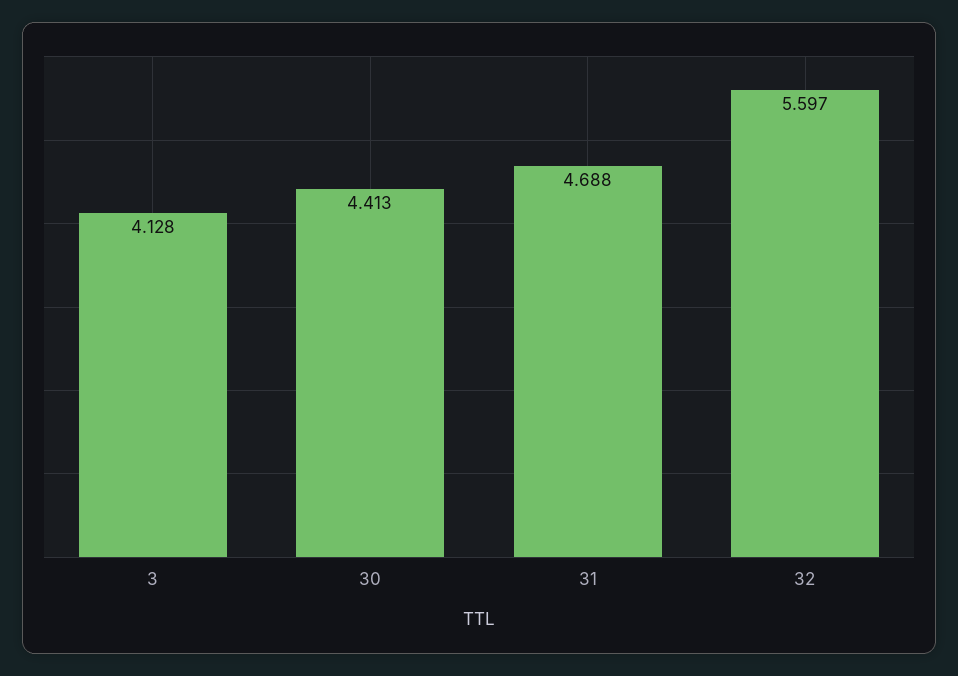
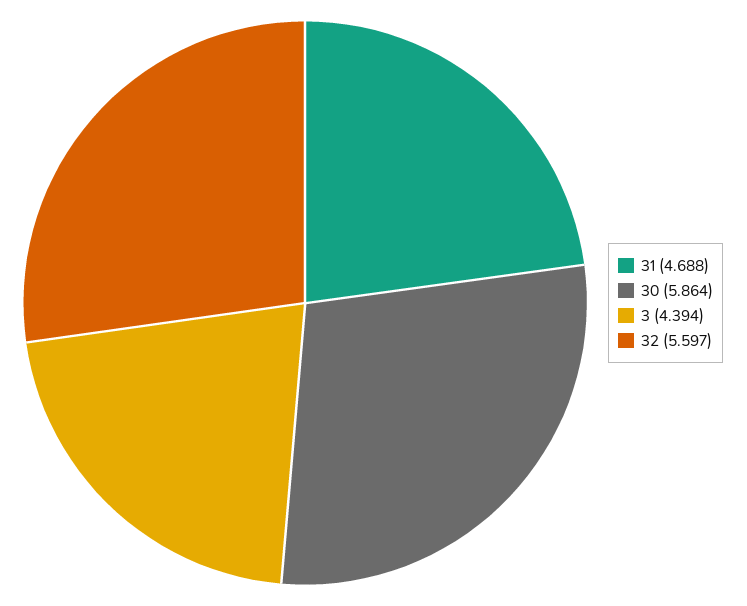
3: 4.128 -> 4.394
30: 4.413 -> 5.864

